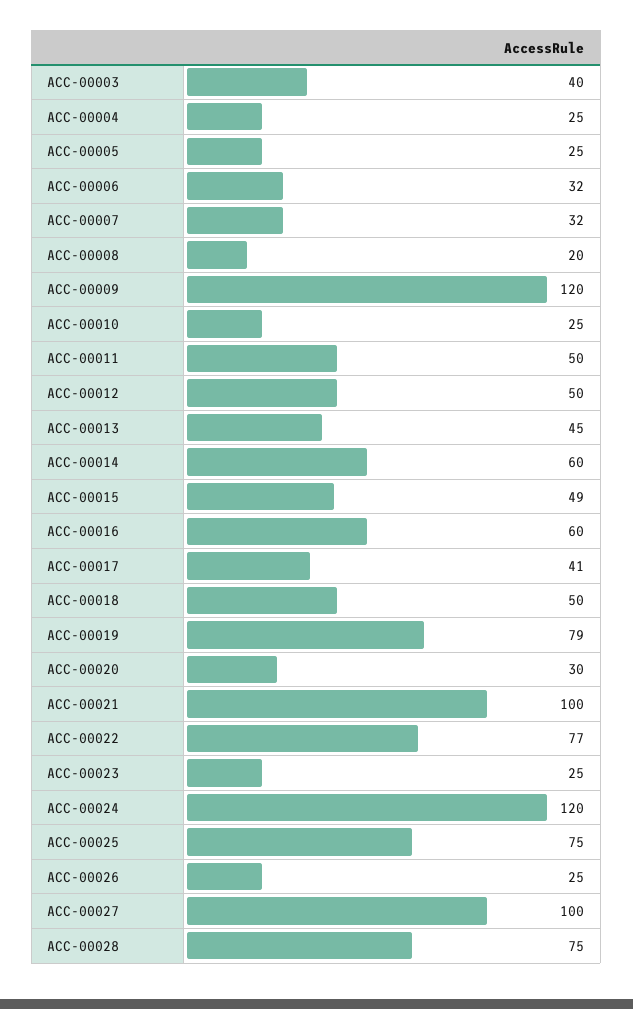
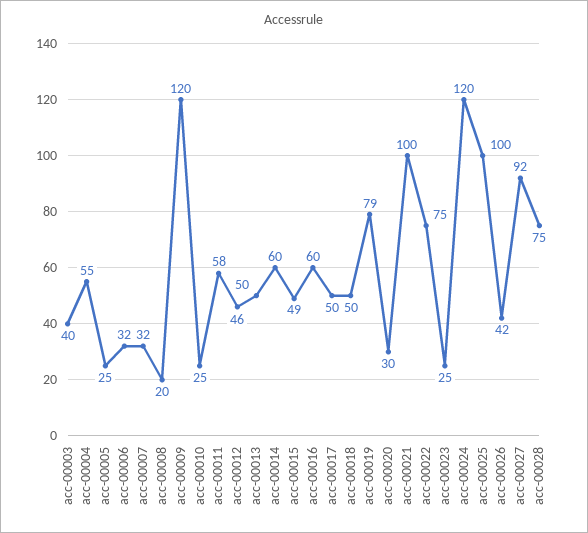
ACC-00004: 25 -> 55
ACC-00011: 50 -> 58
ACC-00012: 50 -> 46
ACC-00013: 45 -> 50
ACC-00017: 41 -> 50
ACC-00022: 77 -> 75
ACC-00025: 75 -> 100
ACC-00026: 25 -> 42
ACC-00027: 100 -> 92

